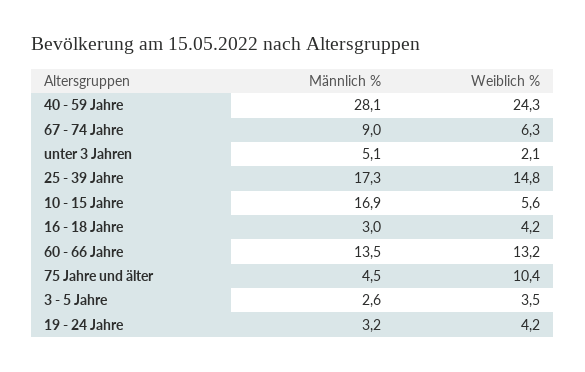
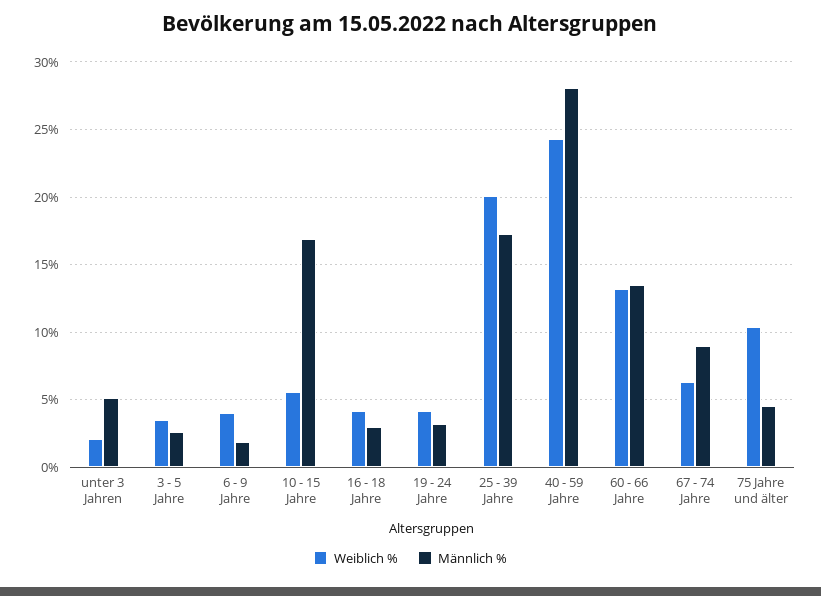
Weiblich %, 25 - 39 Jahre: 14.8 -> 20
Weiblich %, 6 - 9 Jahre: none -> 4
Männlich %, 6 - 9 Jahre: none -> 2

